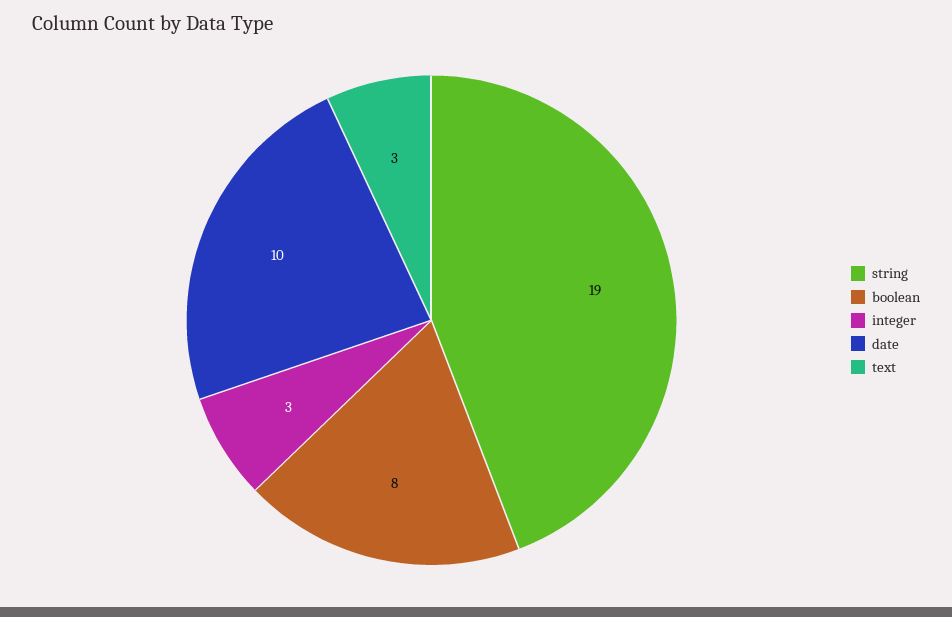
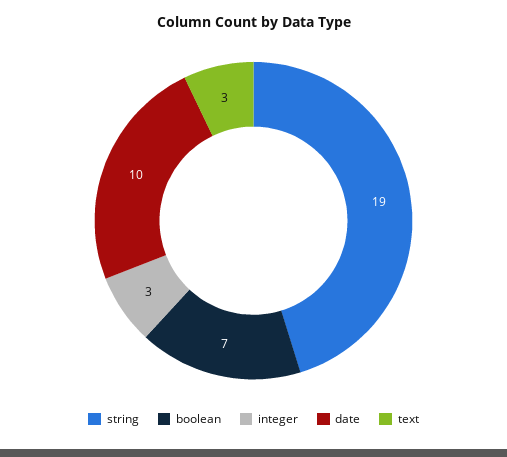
boolean: 8 -> 7

